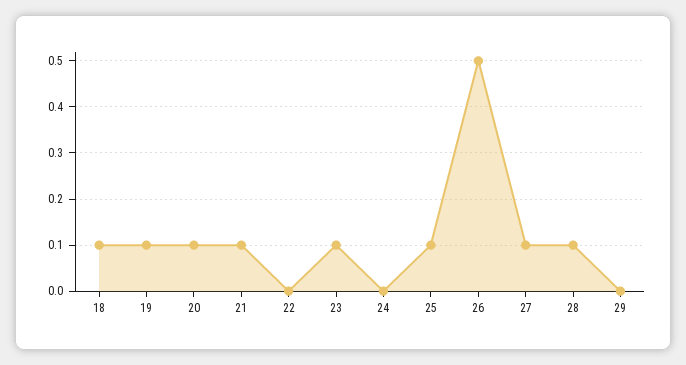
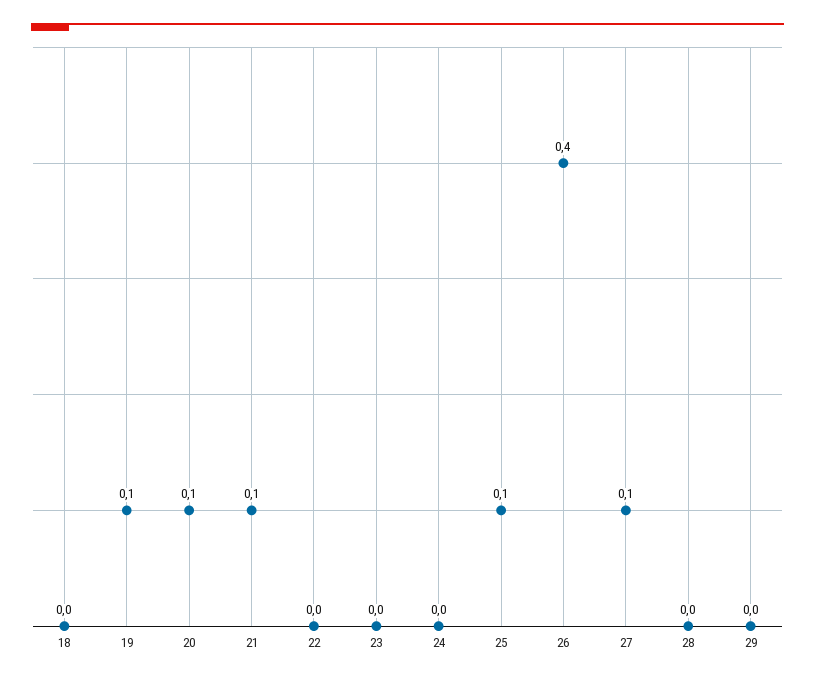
18: 0.1 -> 0
23: 0.1 -> 0
26: 0.5 -> 0.4
28: 0.1 -> 0

